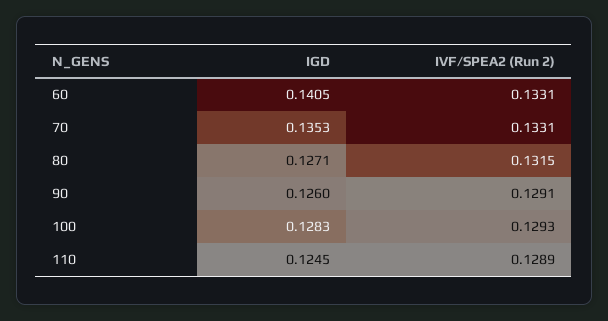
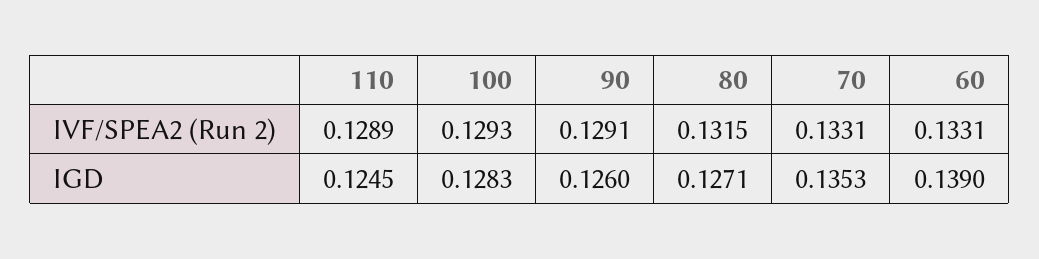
IGD, 60: 0.1405 -> 0.139

